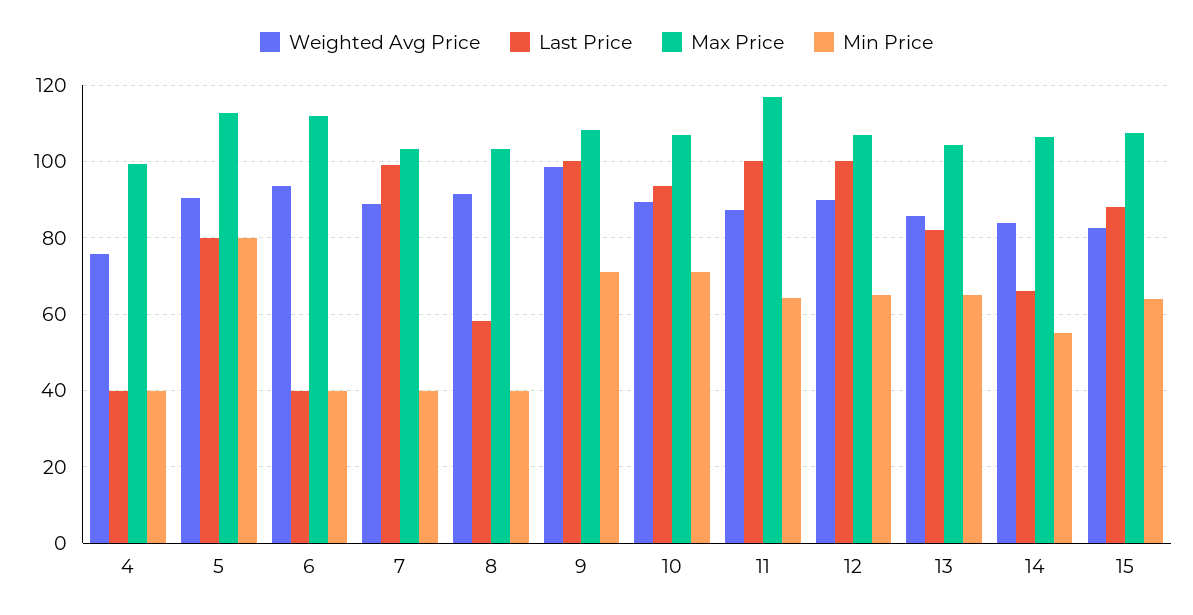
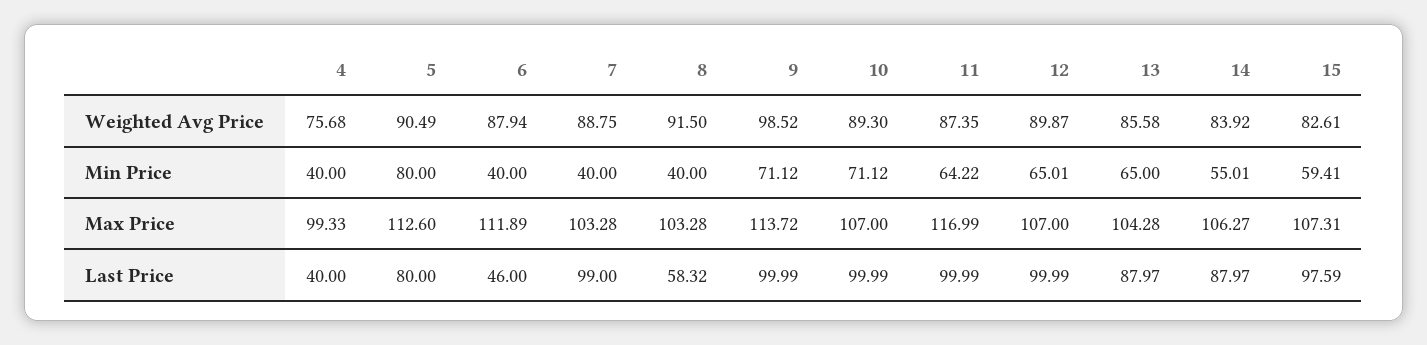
Weighted Avg Price, 6: 94 -> 87.94
Last Price, 6: 40 -> 46
Max Price, 9: 108 -> 113.72
Last Price, 10: 94 -> 99.99
Last Price, 13: 82 -> 87.97
Last Price, 14: 66 -> 87.97
Last Price, 15: 88 -> 97.59
Min Price, 15: 64 -> 59.41

